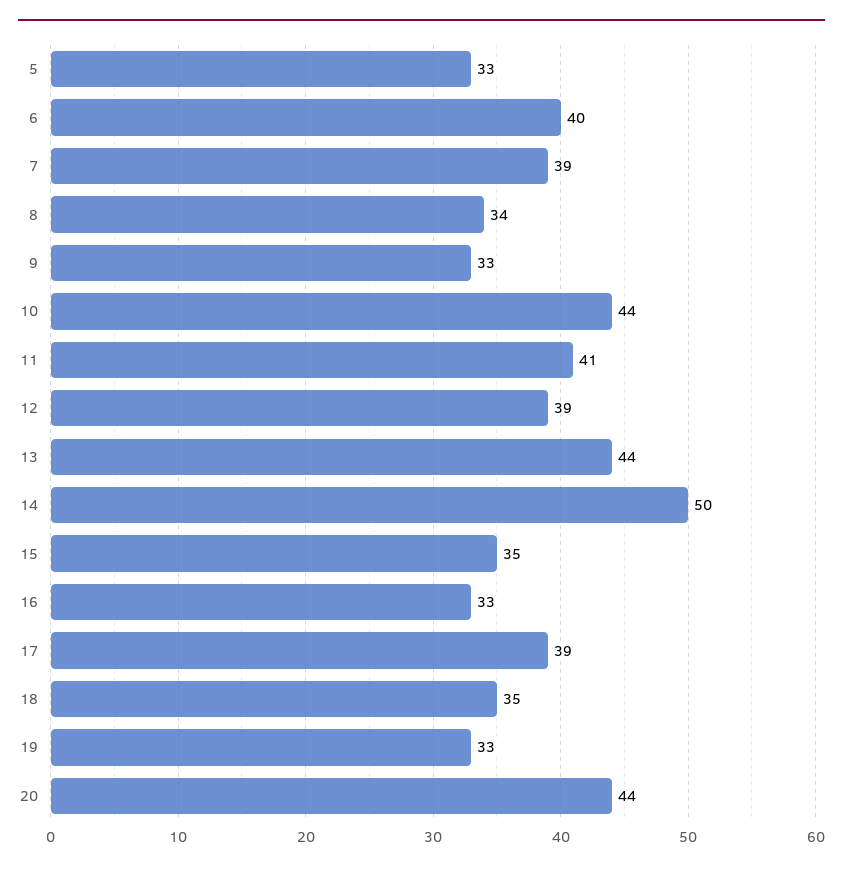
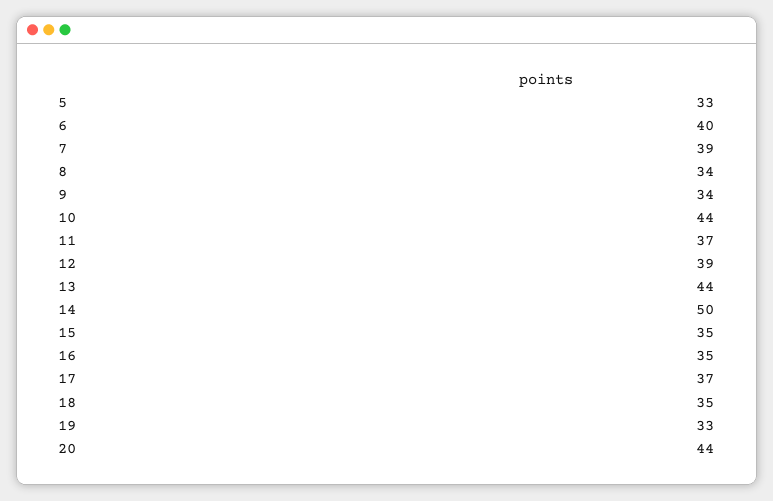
9: 33 -> 34
11: 41 -> 37
16: 33 -> 35
17: 39 -> 37

